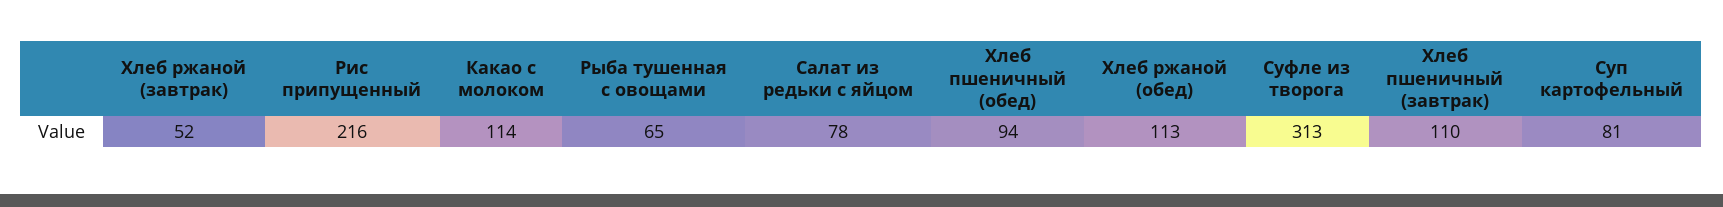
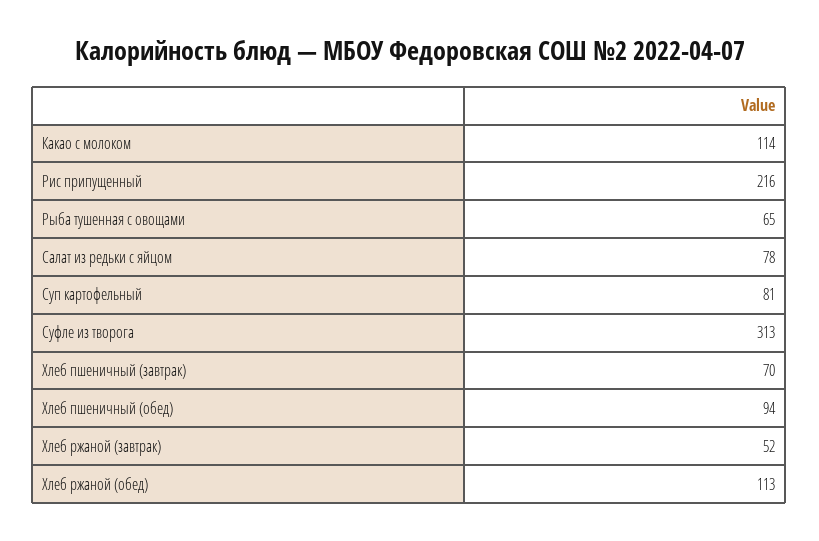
Хлеб пшеничный (завтрак): 110 -> 70

